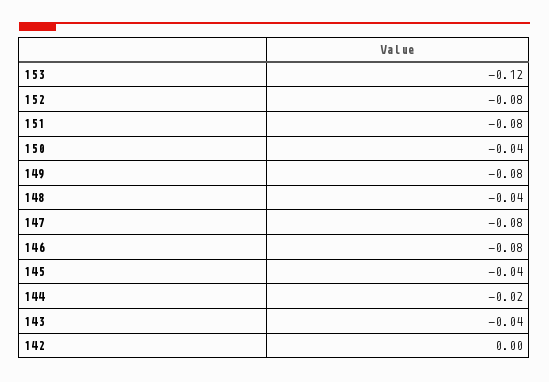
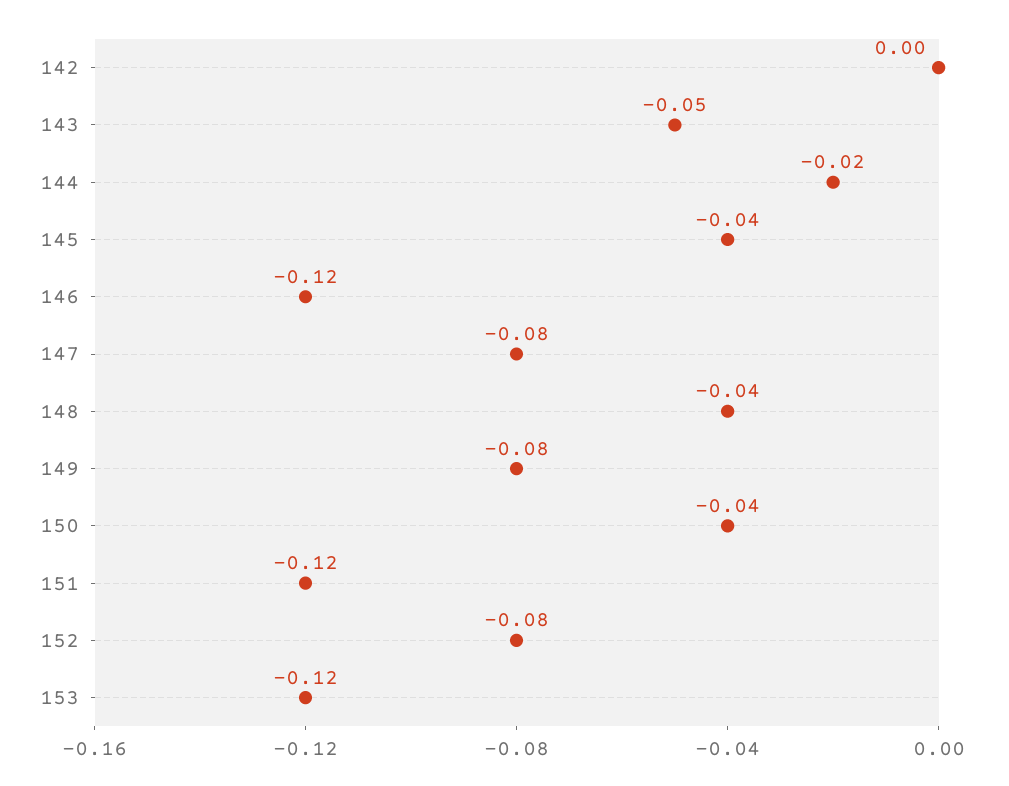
151: -0.08 -> -0.12
146: -0.08 -> -0.12
143: -0.04 -> -0.05

